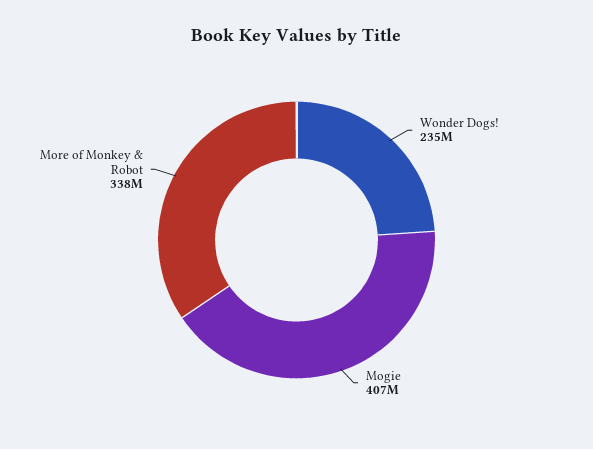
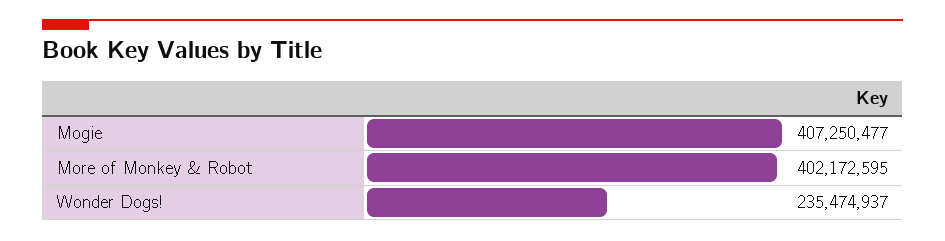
More of Monkey & Robot: 338000000 -> 402172595

